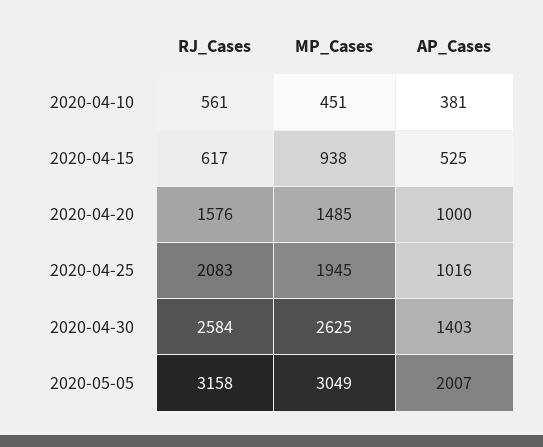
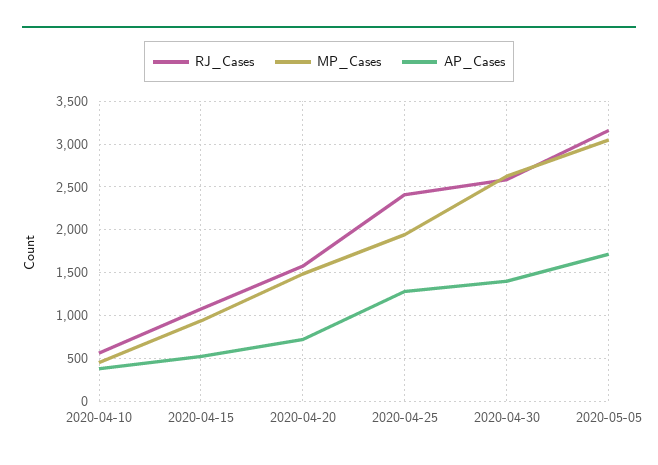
RJ_Cases, 2020-04-15: 617 -> 1100
AP_Cases, 2020-04-20: 1000 -> 700
RJ_Cases, 2020-04-25: 2083 -> 2400
AP_Cases, 2020-04-25: 1016 -> 1300
AP_Cases, 2020-05-05: 2007 -> 1700

